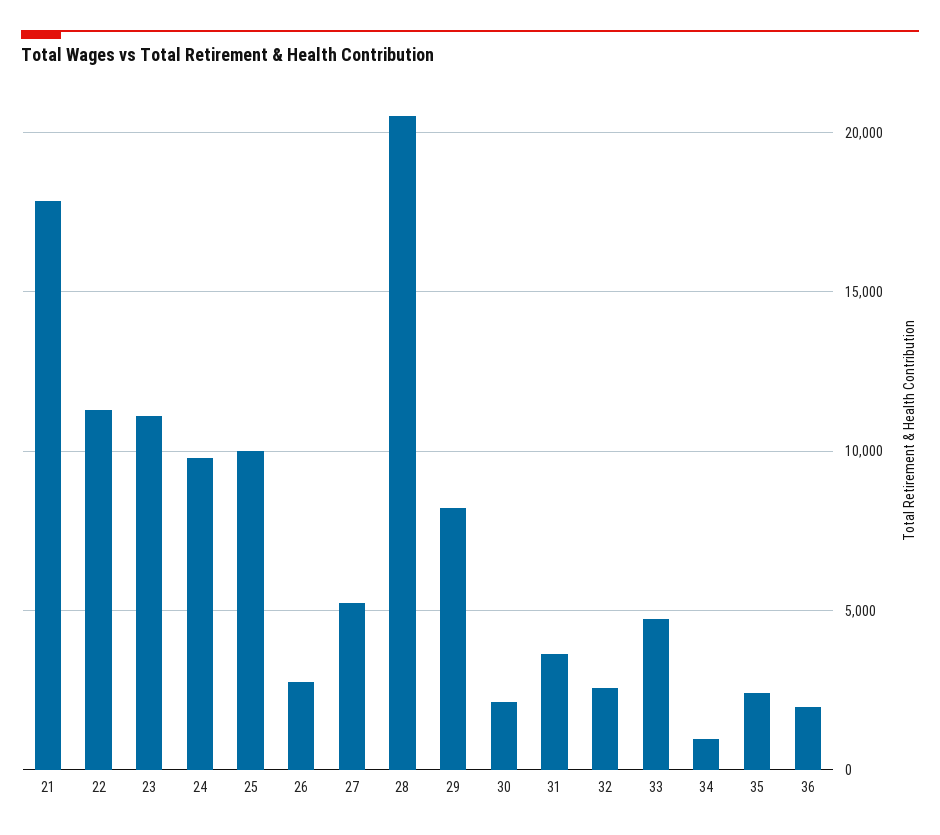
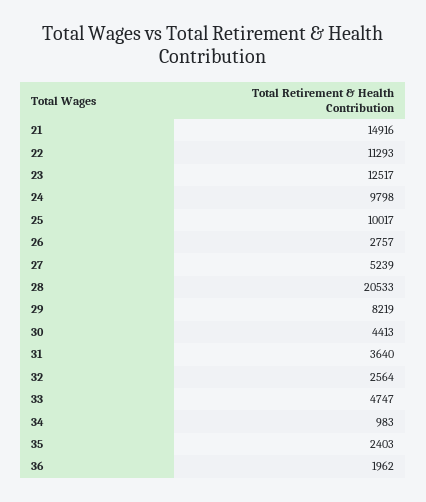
21: 18000 -> 14916
23: 11000 -> 12517
30: 2000 -> 4413

